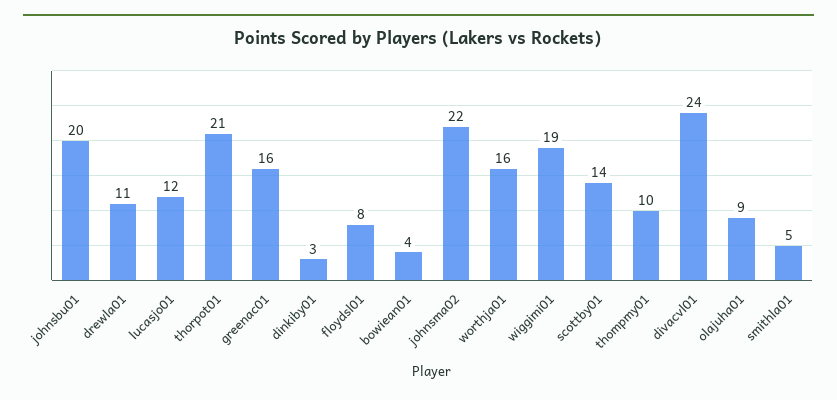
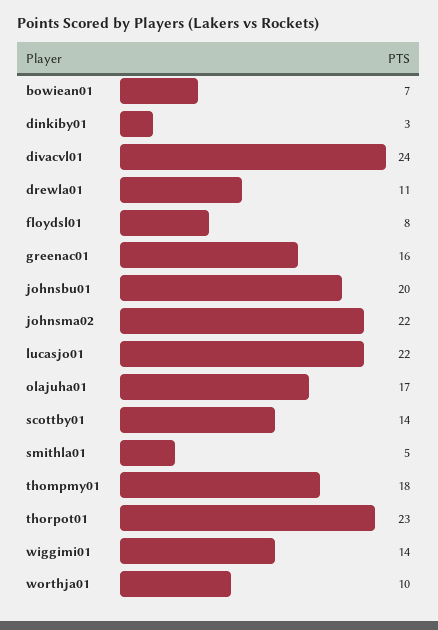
lucasjo01: 12 -> 22
thorpot01: 21 -> 23
bowiean01: 4 -> 7
worthja01: 16 -> 10
wiggimi01: 19 -> 14
thompmy01: 10 -> 18
olajuha01: 9 -> 17

